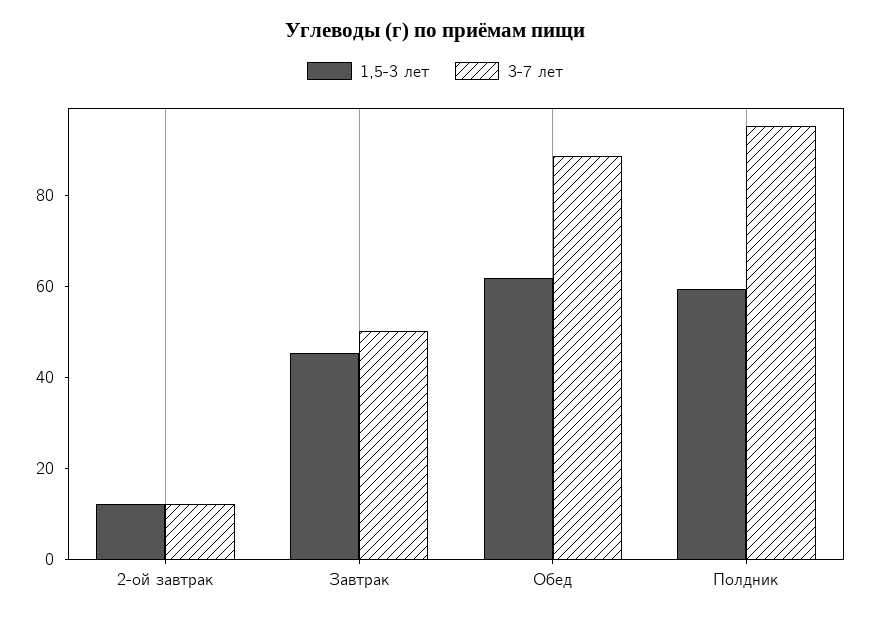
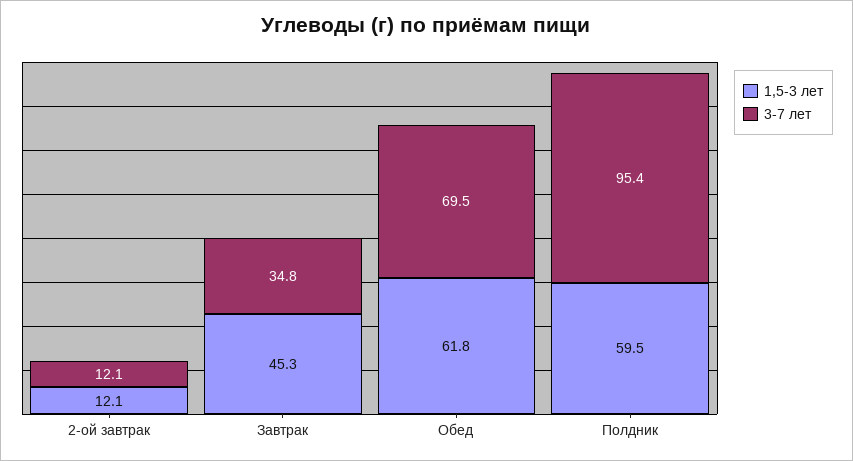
3-7 лет, Завтрак: 50 -> 34.8
3-7 лет, Обед: 90 -> 69.5

